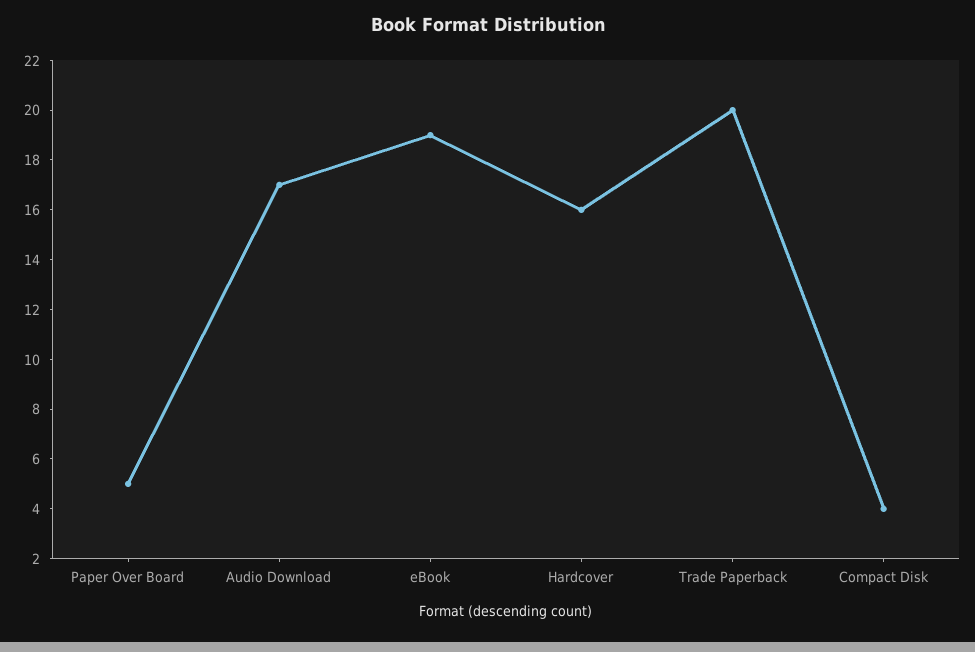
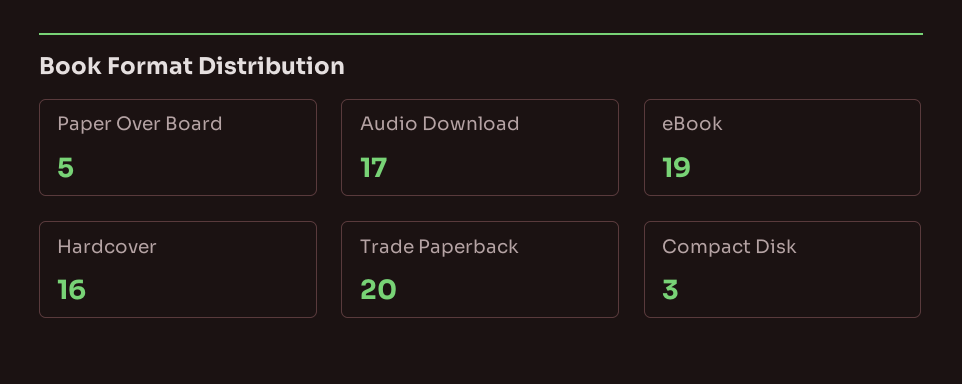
Compact Disk: 4 -> 3

